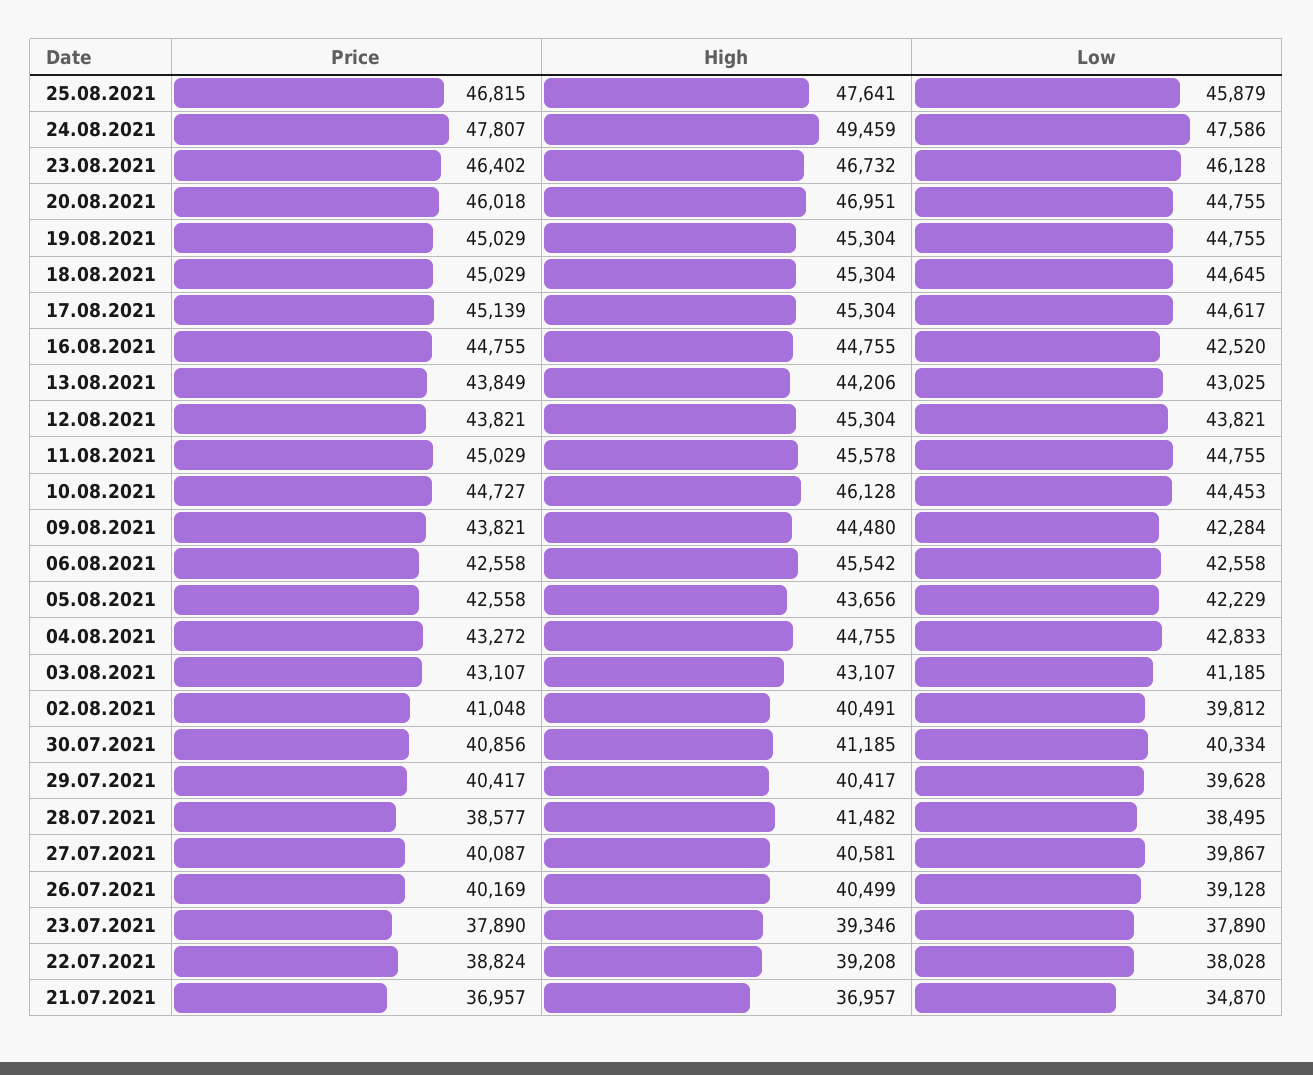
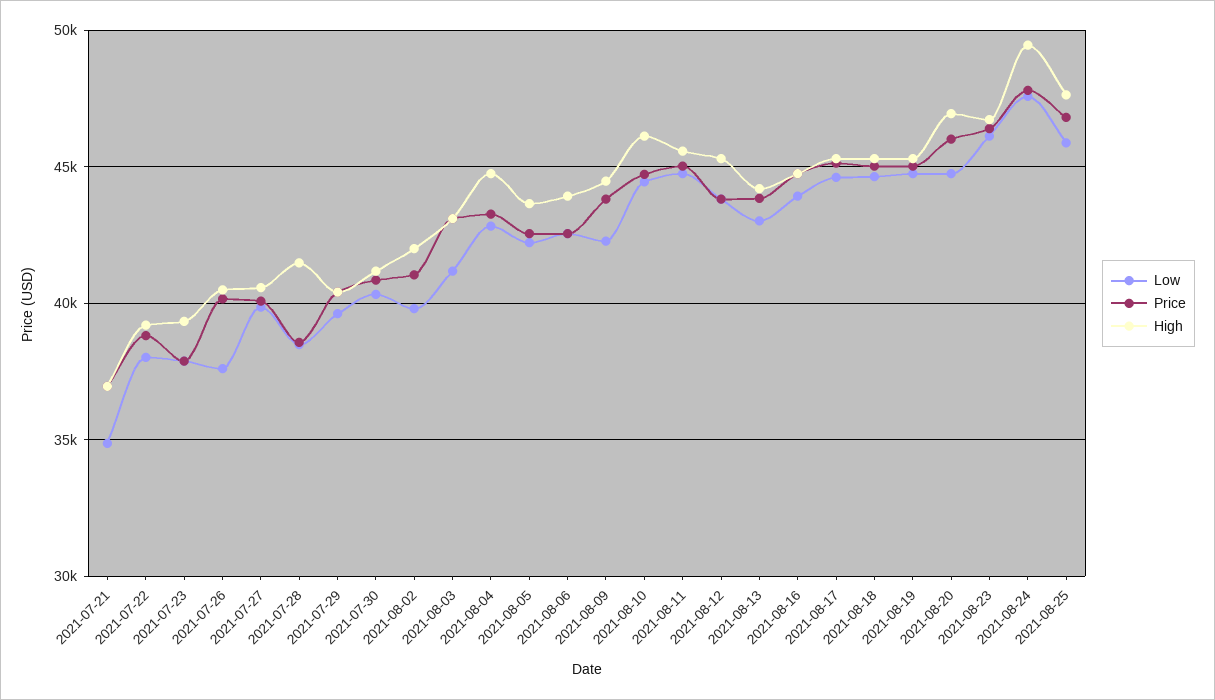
Low, 16.08.2021: 42520 -> 44000
High, 06.08.2021: 45542 -> 44000
High, 02.08.2021: 40491 -> 42000
Low, 26.07.2021: 39128 -> 37500

